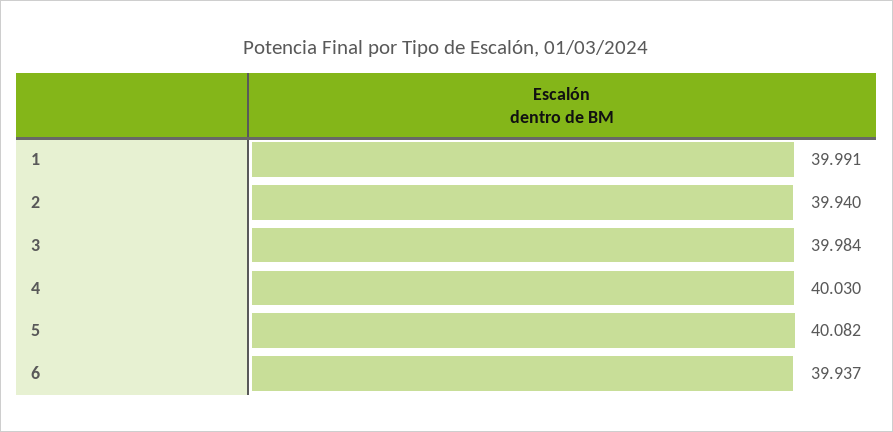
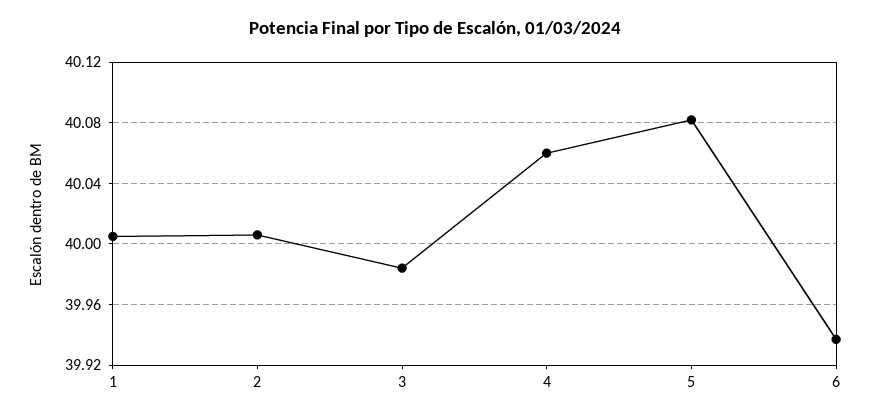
1: 39.991 -> 40.005
2: 39.94 -> 40.005
4: 40.03 -> 40.06

